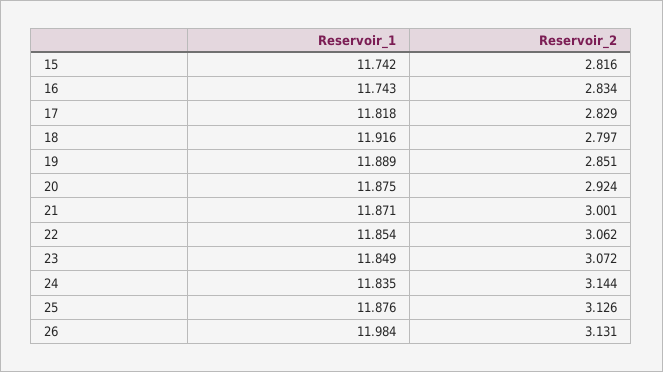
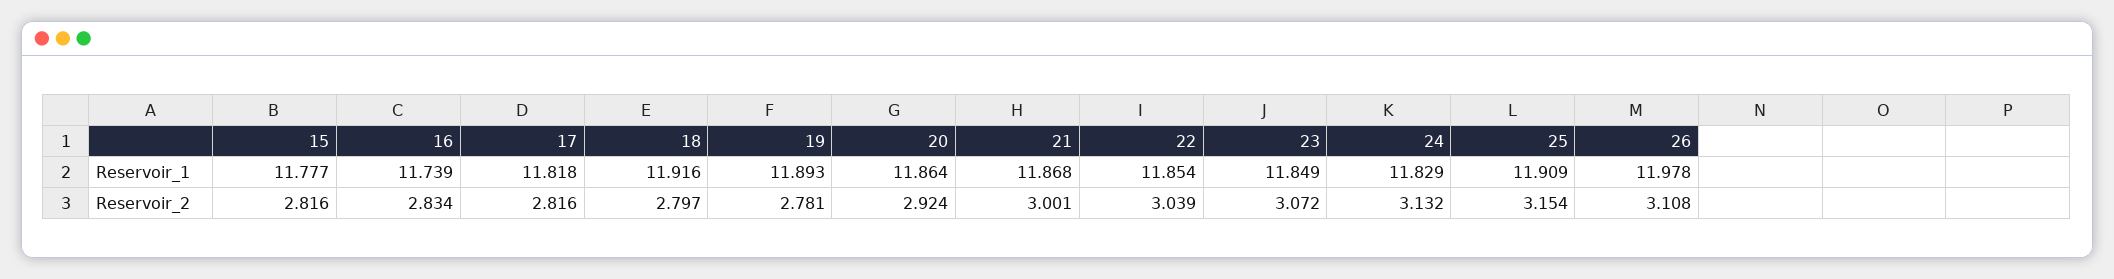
Reservoir_1, 15: 11.742 -> 11.777
Reservoir_1, 16: 11.743 -> 11.739
Reservoir_2, 17: 2.829 -> 2.816
Reservoir_1, 19: 11.889 -> 11.893
Reservoir_2, 19: 2.851 -> 2.781
Reservoir_1, 20: 11.875 -> 11.864
Reservoir_1, 21: 11.871 -> 11.868
Reservoir_2, 22: 3.062 -> 3.039
Reservoir_1, 24: 11.835 -> 11.829
Reservoir_2, 24: 3.144 -> 3.132
Reservoir_1, 25: 11.876 -> 11.909
Reservoir_2, 25: 3.126 -> 3.154
Reservoir_1, 26: 11.984 -> 11.978
Reservoir_2, 26: 3.131 -> 3.108

